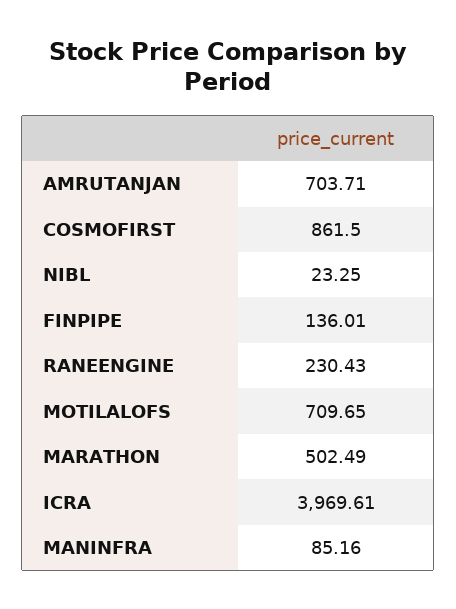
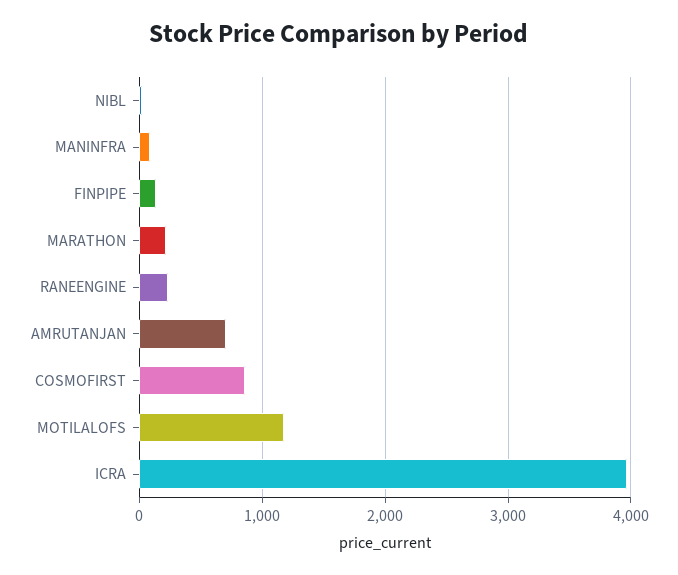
MOTILALOFS: 709.65 -> 1200
MARATHON: 502.49 -> 200

